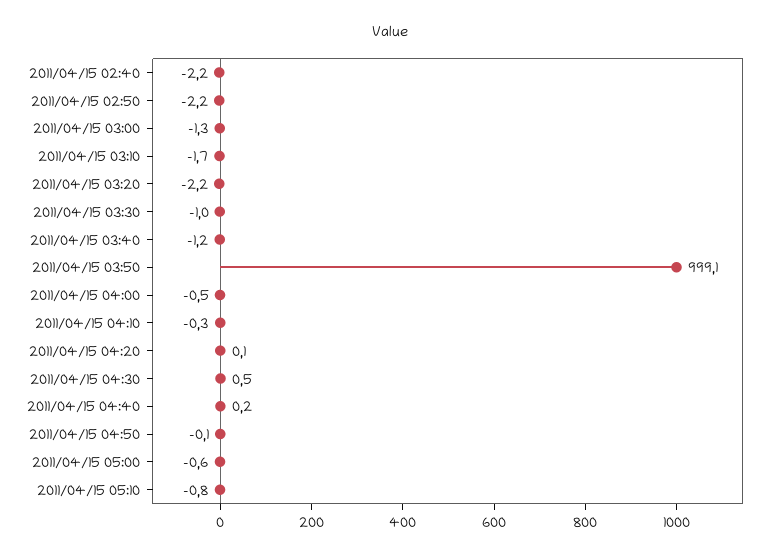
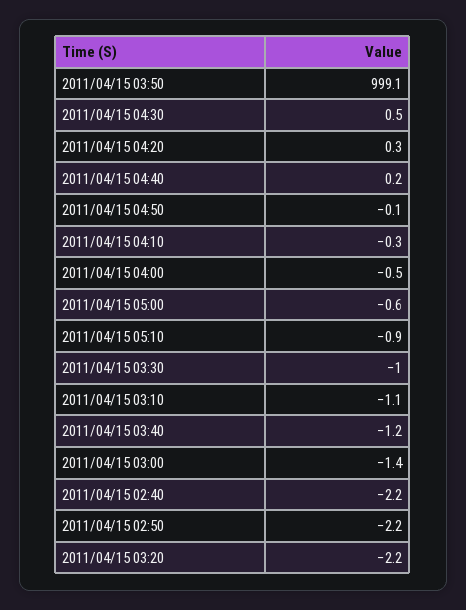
2011/04/15 03:00: -1.3 -> -1.4
2011/04/15 03:10: -1.7 -> -1.1
2011/04/15 04:20: 0.1 -> 0.3
2011/04/15 05:10: -0.8 -> -0.9

